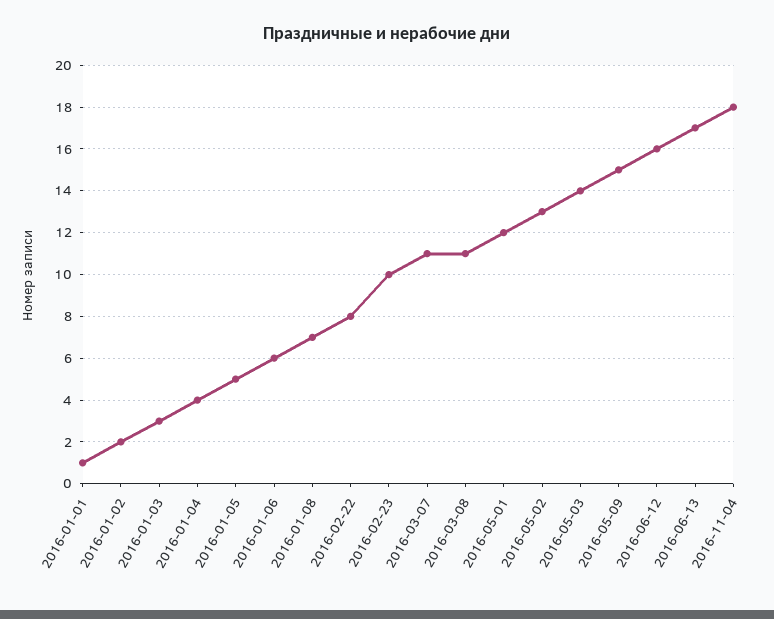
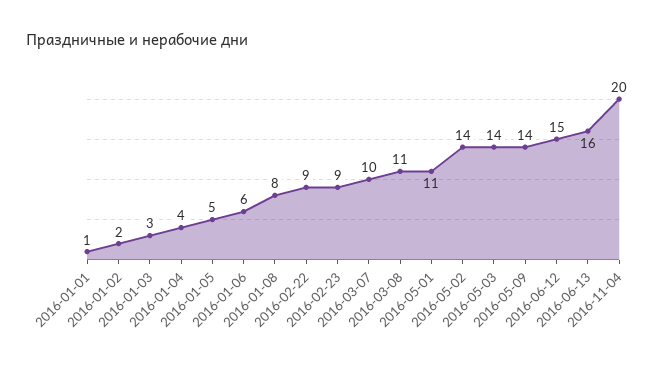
2016-01-08: 7 -> 8
2016-02-22: 8 -> 9
2016-02-23: 10 -> 9
2016-03-07: 11 -> 10
2016-05-01: 12 -> 11
2016-05-02: 13 -> 14
2016-05-09: 15 -> 14
2016-06-12: 16 -> 15
2016-06-13: 17 -> 16
2016-11-04: 18 -> 20

